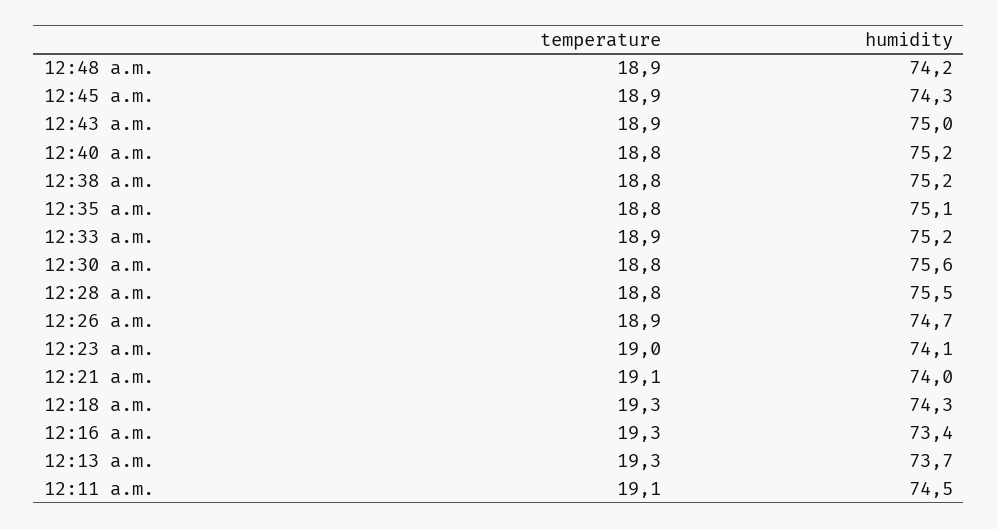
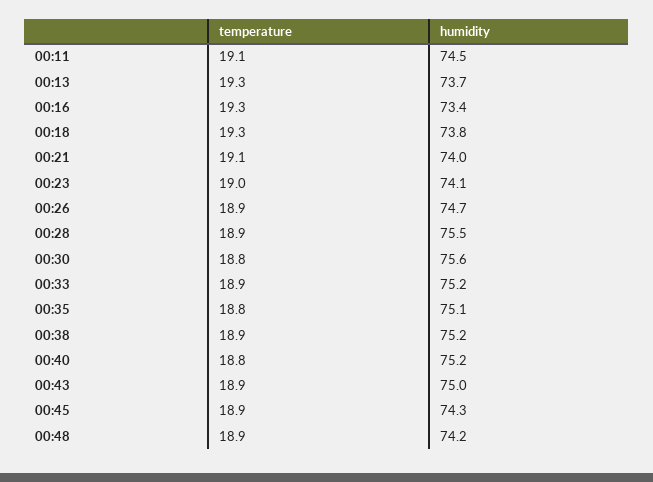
temperature, 12:38 a.m.: 18.8 -> 18.9
temperature, 12:28 a.m.: 18.8 -> 18.9
humidity, 12:18 a.m.: 74.3 -> 73.8

